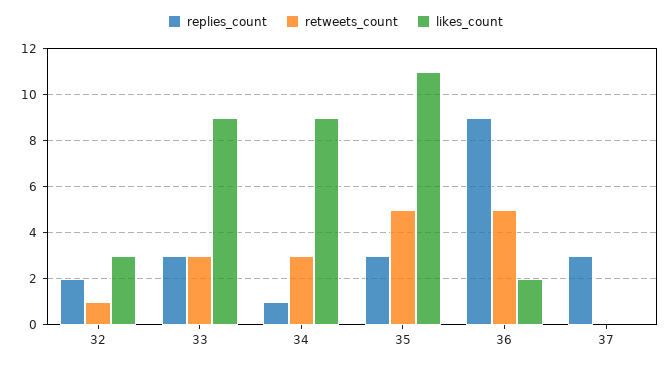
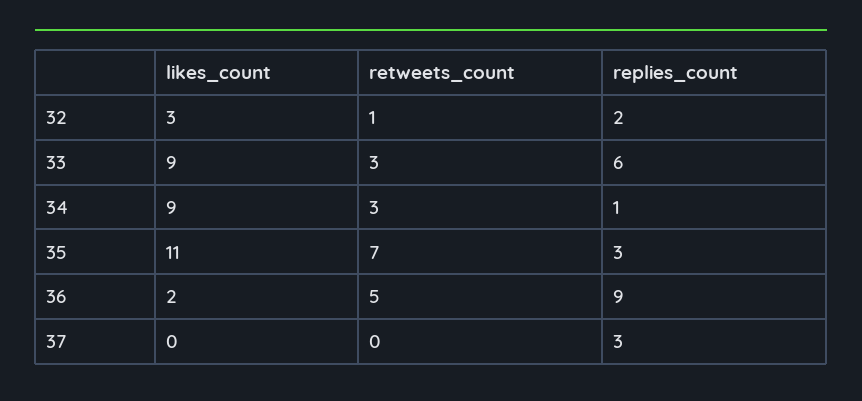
replies_count, 33: 3 -> 6
retweets_count, 35: 5 -> 7

